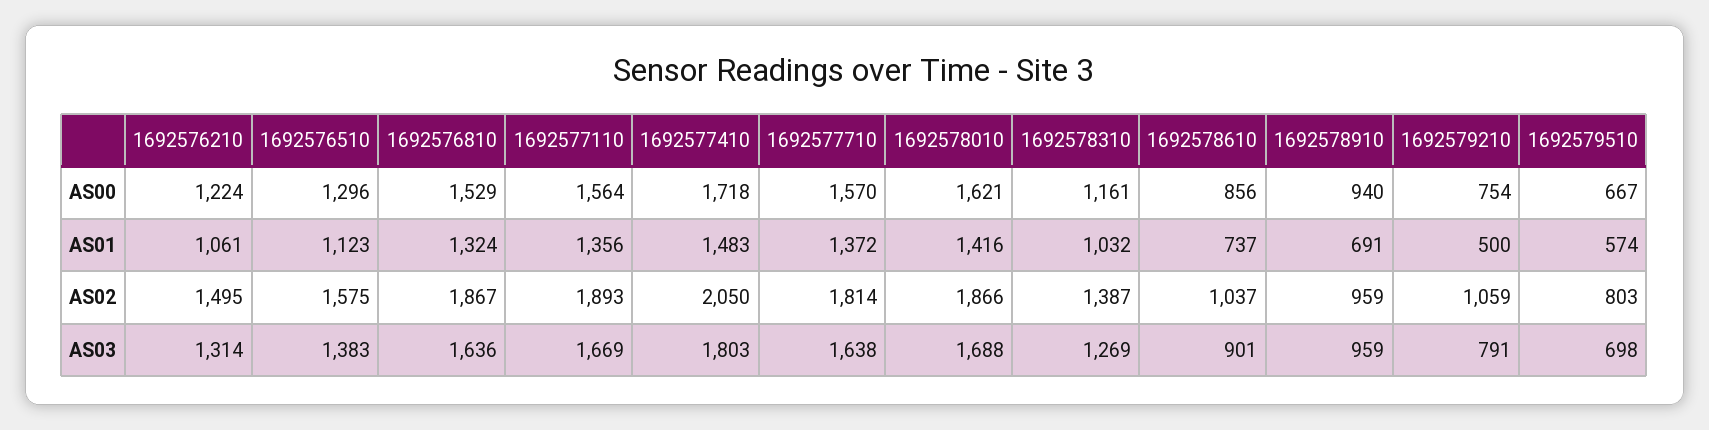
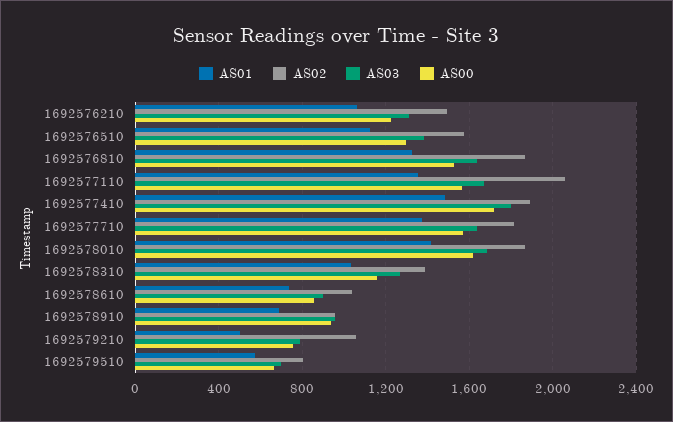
AS02, 1692577110: 1893 -> 2050
AS02, 1692577410: 2050 -> 1900

